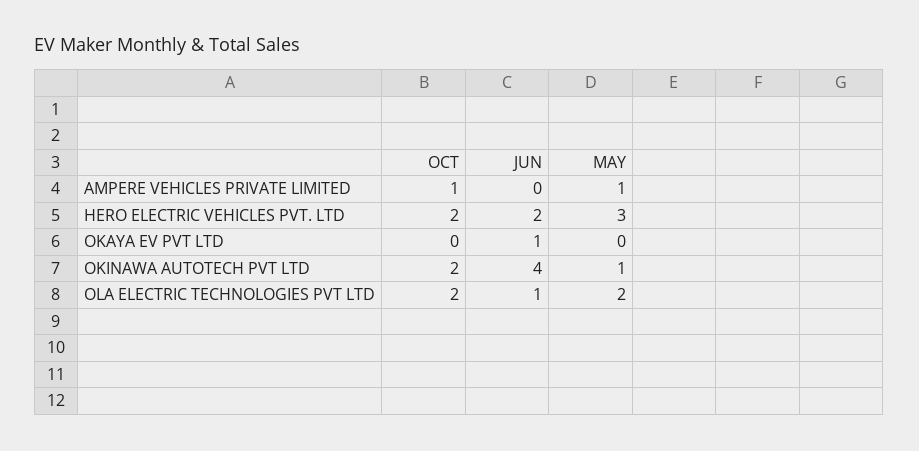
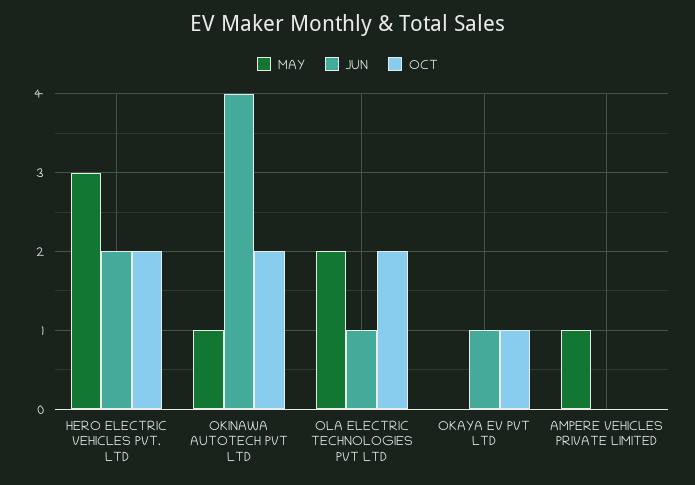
OCT, AMPERE VEHICLES PRIVATE LIMITED: 1 -> 0
OCT, OKAYA EV PVT LTD: 0 -> 1

